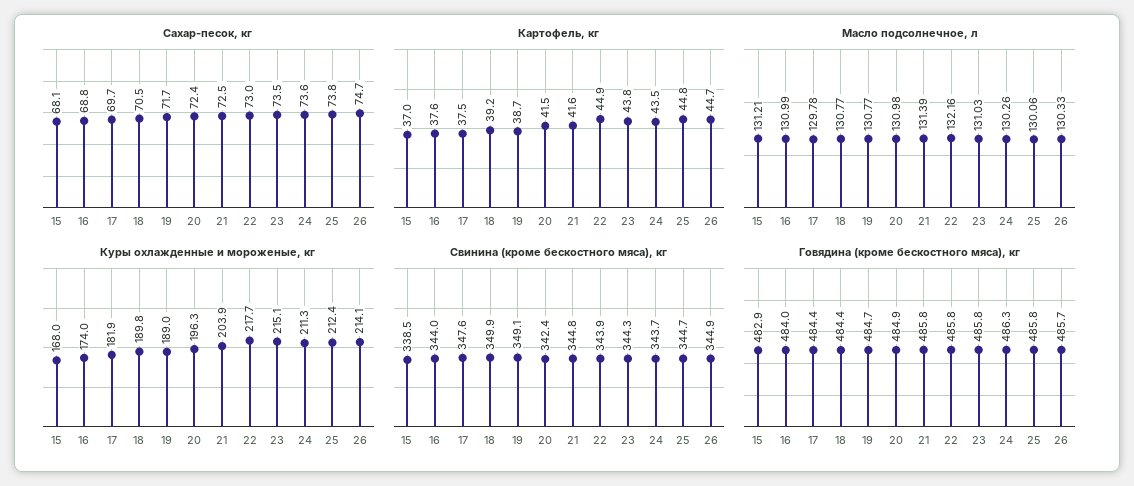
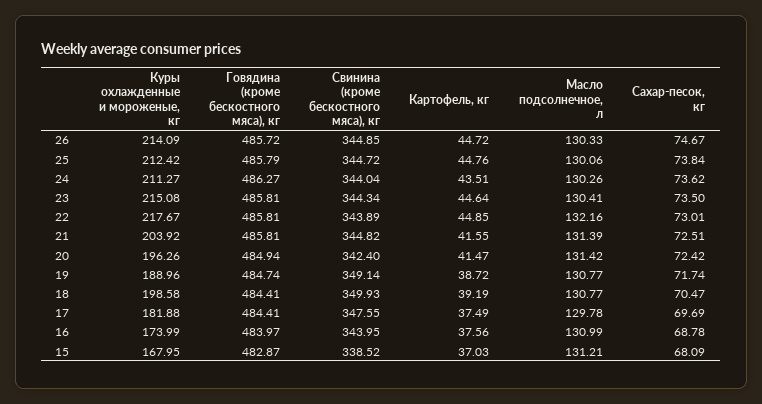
Картофель, кг, 23: 43.8 -> 44.64
Масло подсолнечное, л, 20: 130.98 -> 131.42
Масло подсолнечное, л, 23: 131.03 -> 130.41
Куры охлажденные и мороженые, кг, 18: 189.8 -> 198.58
Свинина (кроме бескостного мяса), кг, 24: 343.7 -> 344.04

